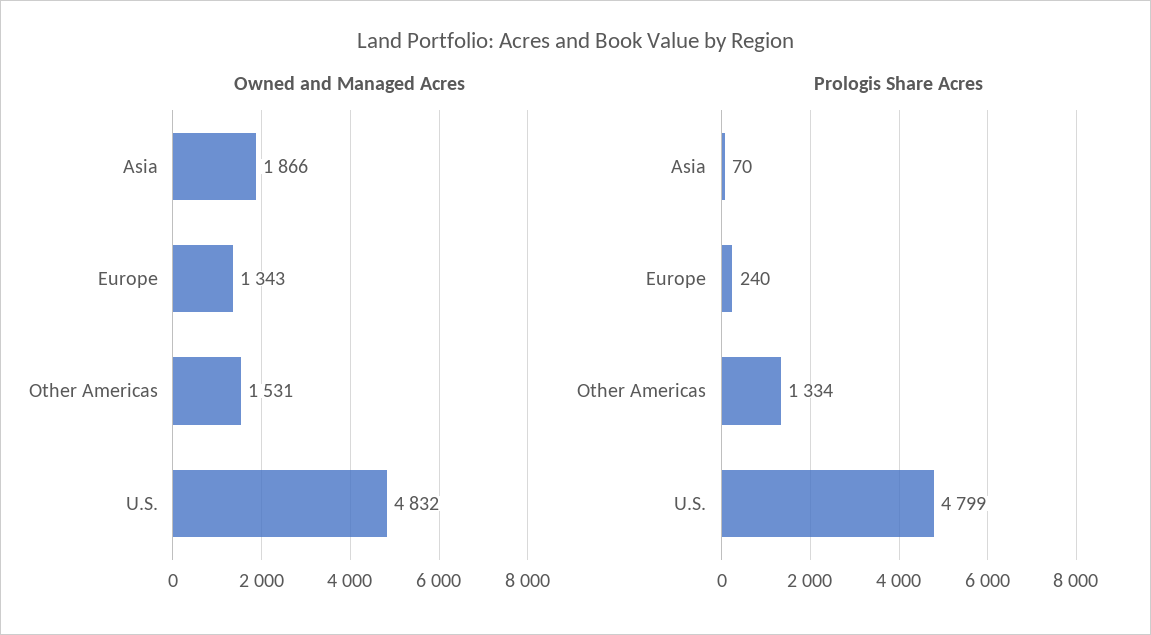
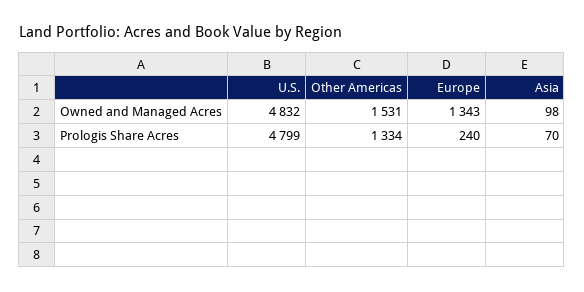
Owned and Managed Acres, Asia: 1866 -> 98

